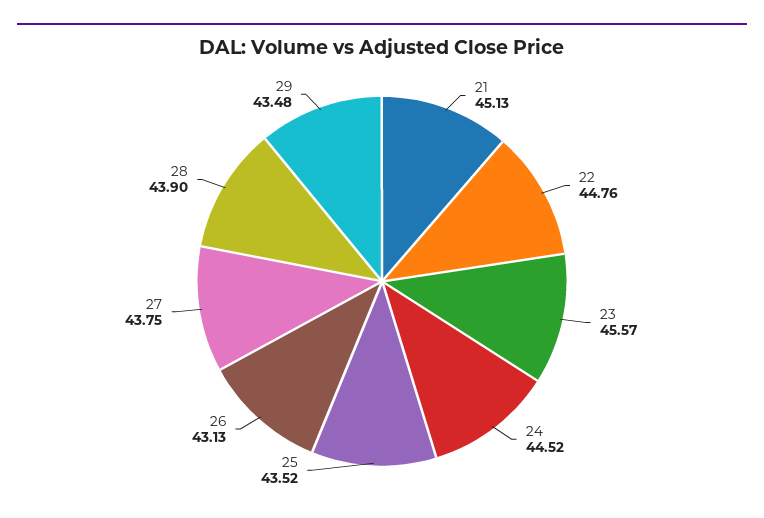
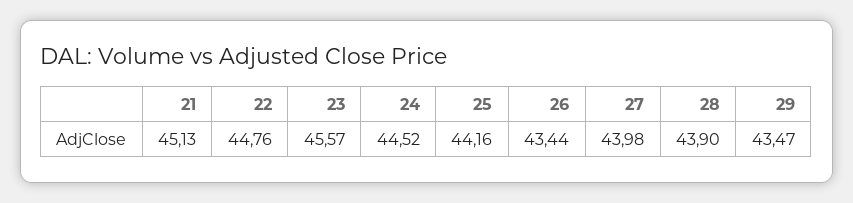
25: 43.52 -> 44.16
26: 43.13 -> 43.44
27: 43.75 -> 43.98
29: 43.48 -> 43.47

